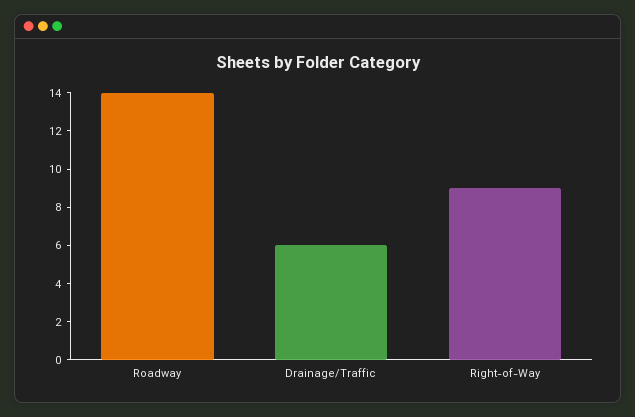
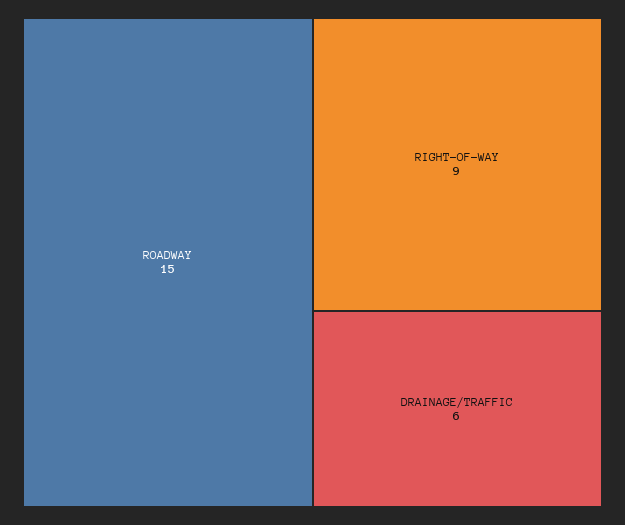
Roadway: 14 -> 15

